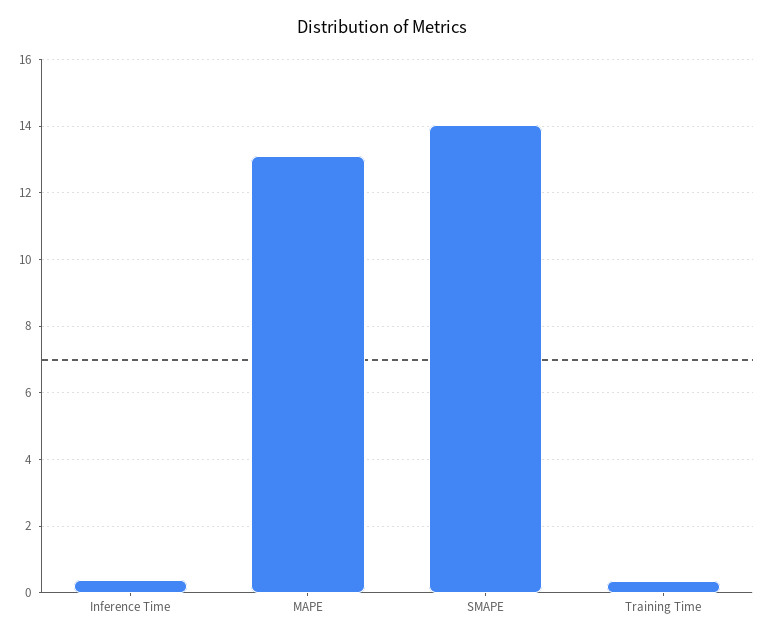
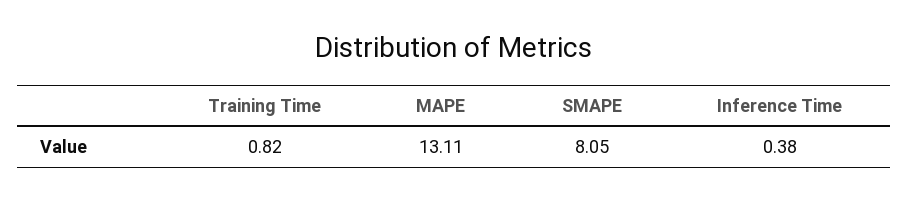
SMAPE: 14 -> 8.05
Training Time: 0.4 -> 0.82

